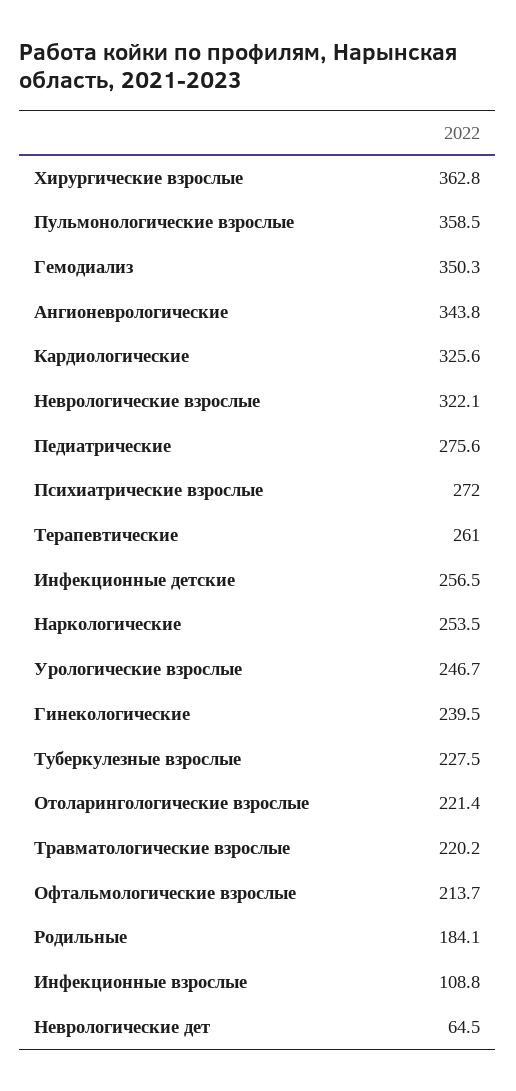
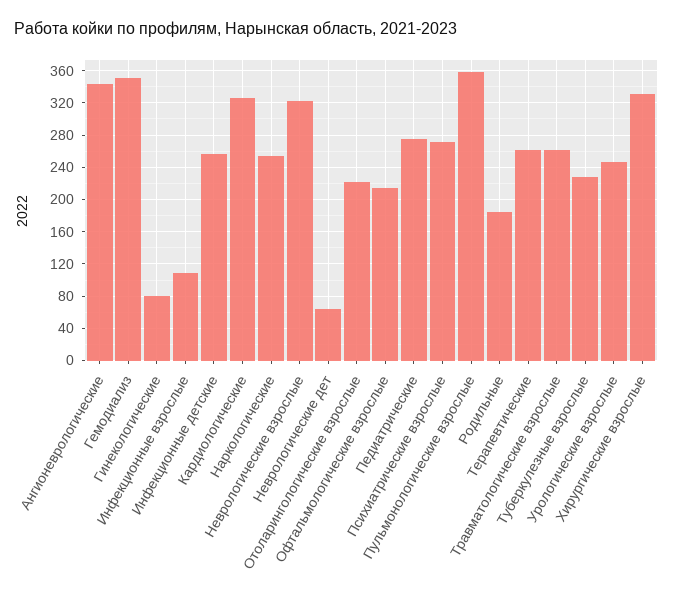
Хирургические взрослые: 362.8 -> 330
Гинекологические: 239.5 -> 80
Травматологические взрослые: 220.2 -> 260

